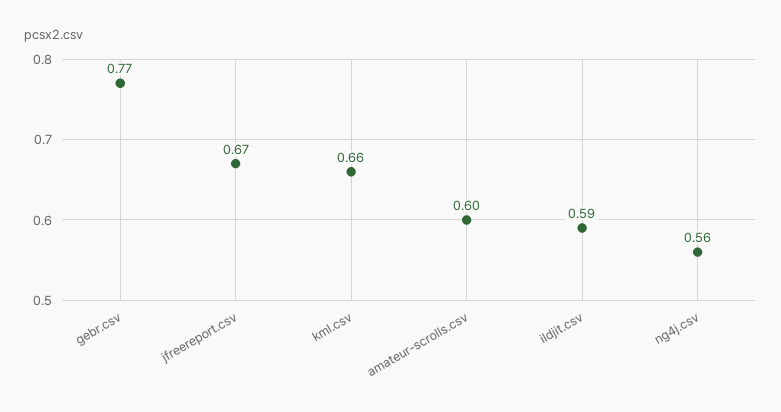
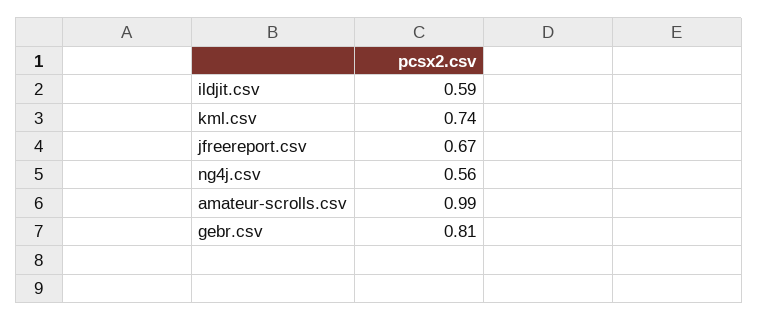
gebr.csv: 0.77 -> 0.81
kml.csv: 0.66 -> 0.74
amateur-scrolls.csv: 0.6 -> 0.99

